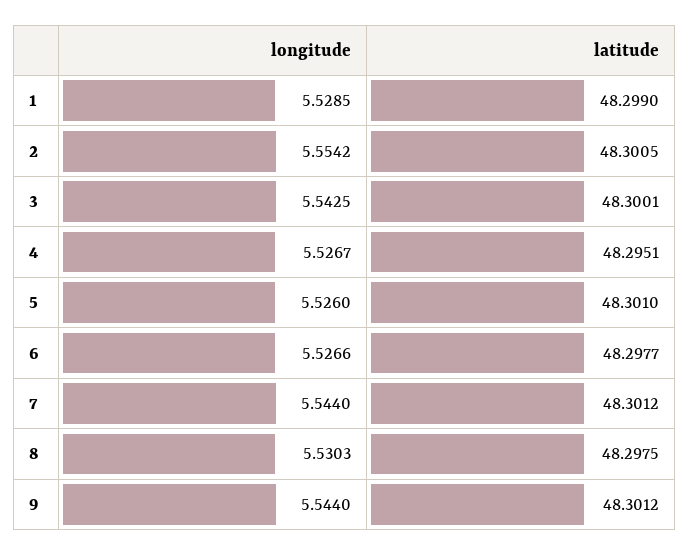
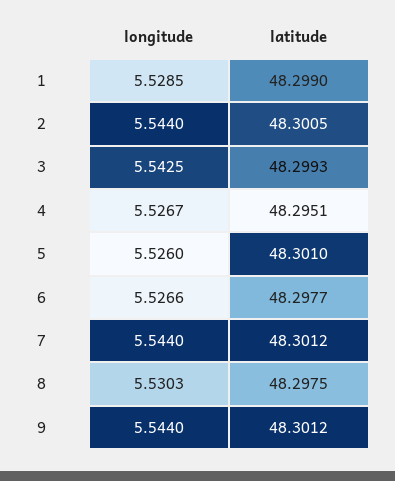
longitude, 2: 5.5542 -> 5.544
latitude, 3: 48.3001 -> 48.2993

